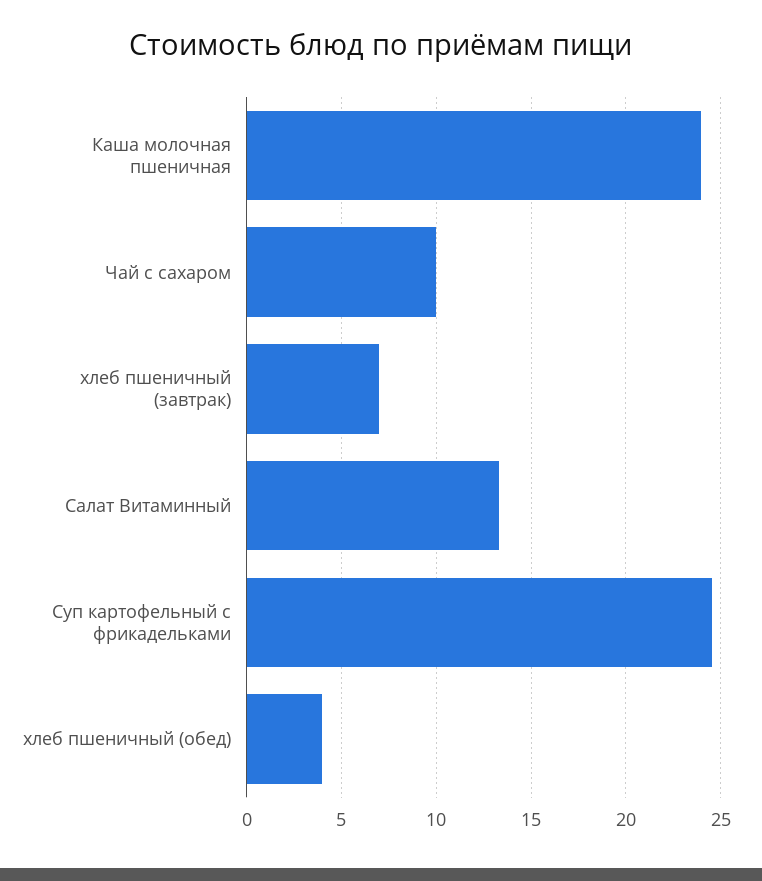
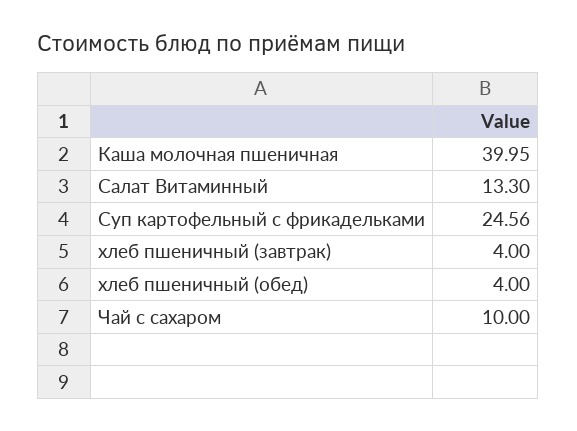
Каша молочная пшеничная: 24 -> 39.95
хлеб пшеничный (завтрак): 7 -> 4

